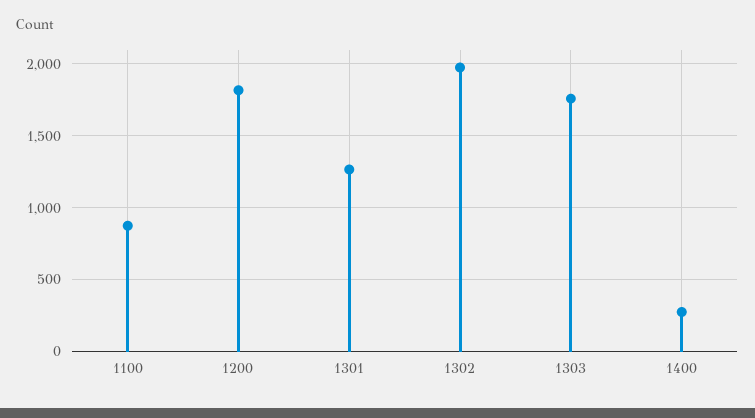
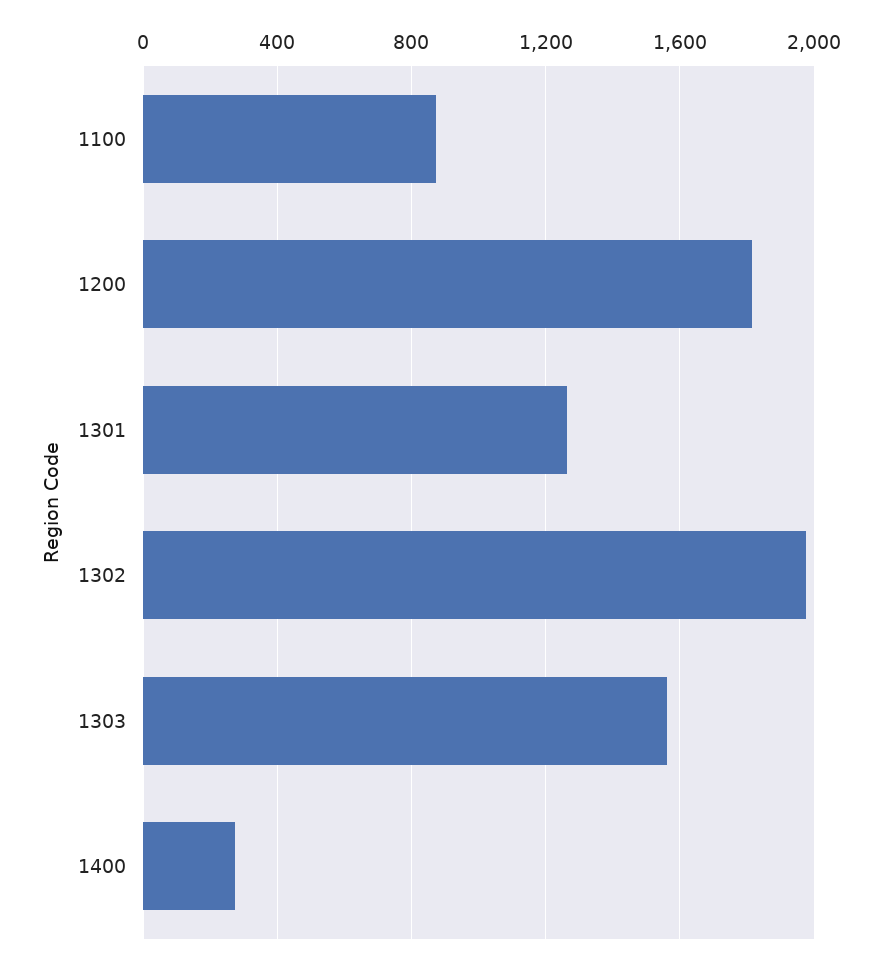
1303: 1750 -> 1550

